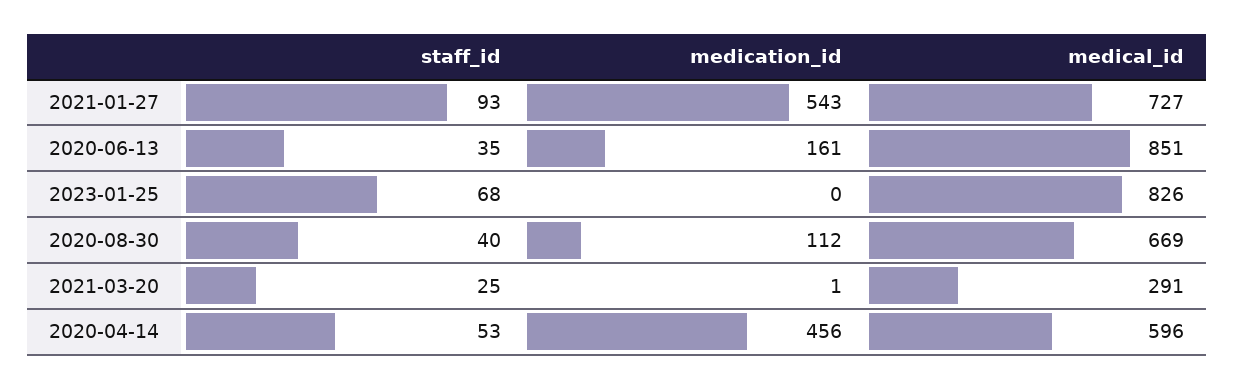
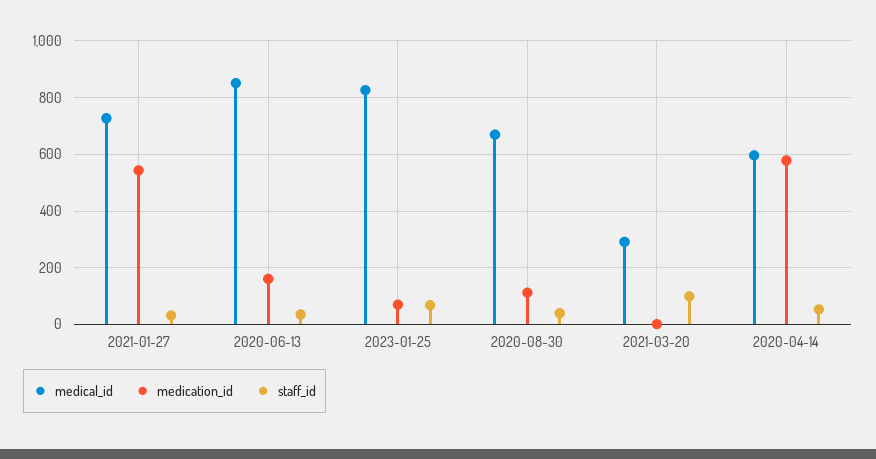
staff_id, 2021-01-27: 93 -> 25
medication_id, 2023-01-25: 0 -> 75
staff_id, 2021-03-20: 25 -> 100
medication_id, 2020-04-14: 456 -> 575

